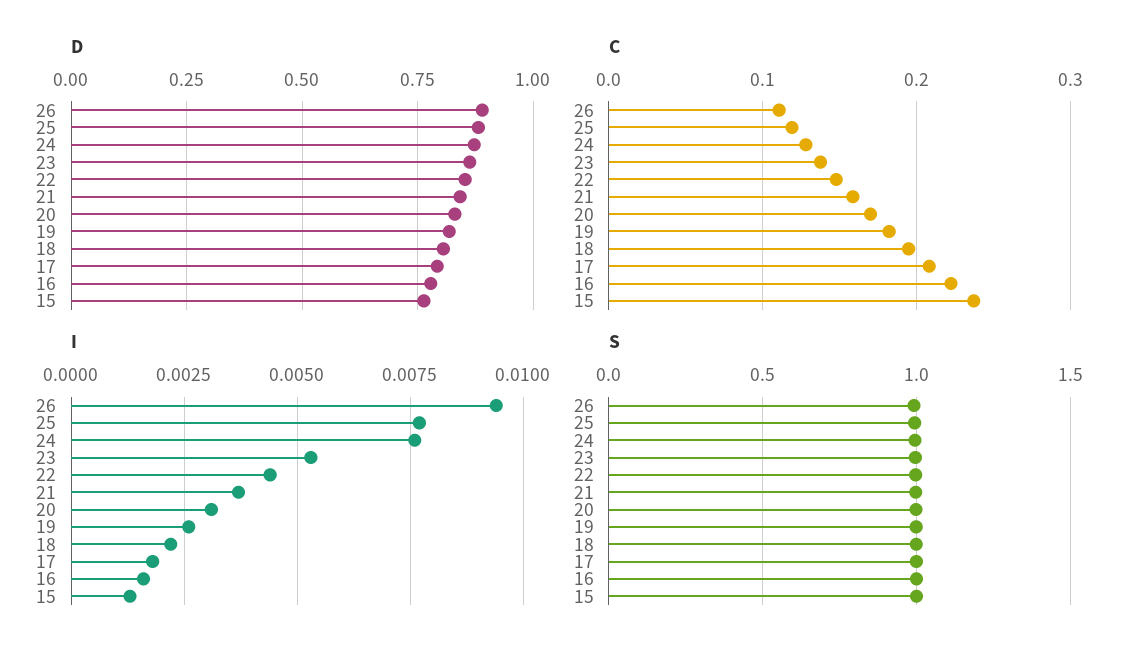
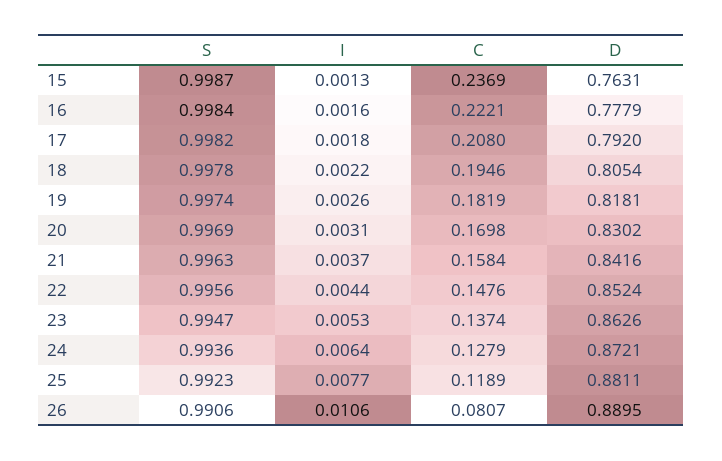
C, 26: 0.11 -> 0.0807
I, 26: 0.0095 -> 0.0106
I, 24: 0.0075 -> 0.0064

